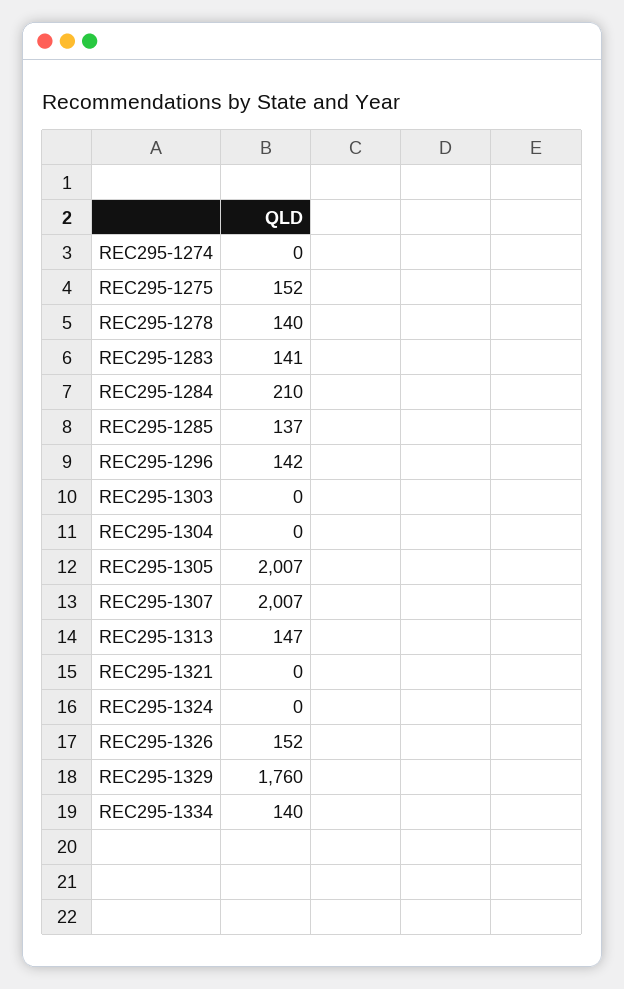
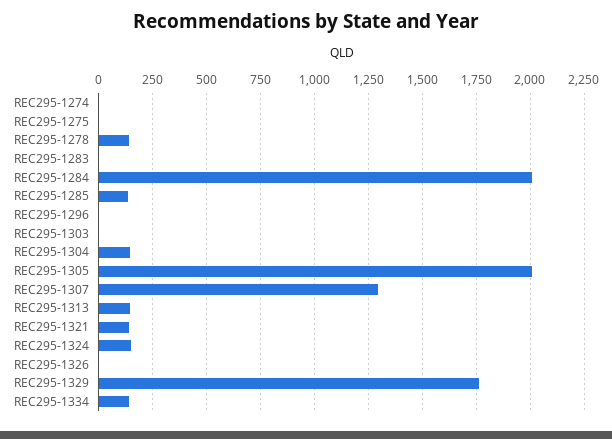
REC295-1275: 152 -> 0
REC295-1283: 141 -> 0
REC295-1284: 210 -> 2000
REC295-1296: 142 -> 0
REC295-1304: 0 -> 150
REC295-1307: 2007 -> 1300
REC295-1321: 0 -> 150
REC295-1324: 0 -> 150
REC295-1326: 152 -> 0

